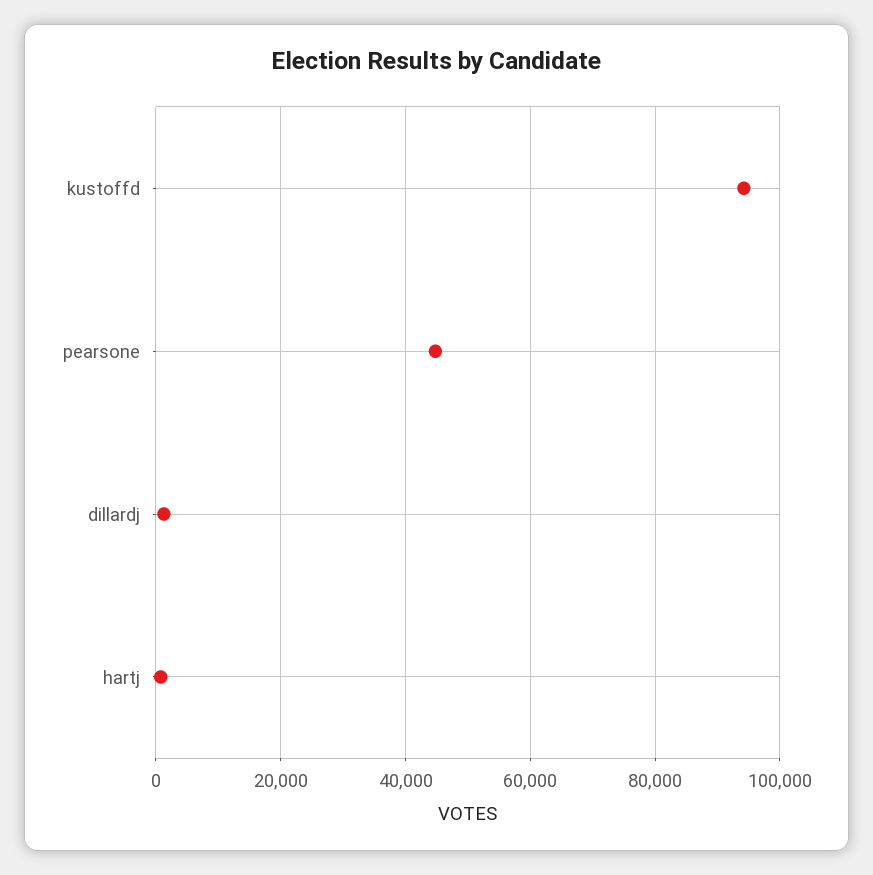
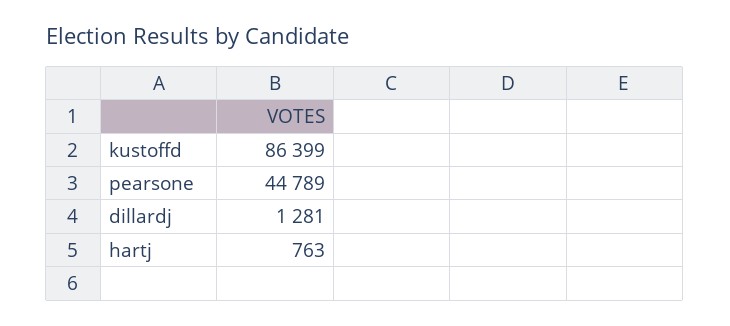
kustoffd: 94000 -> 86399

